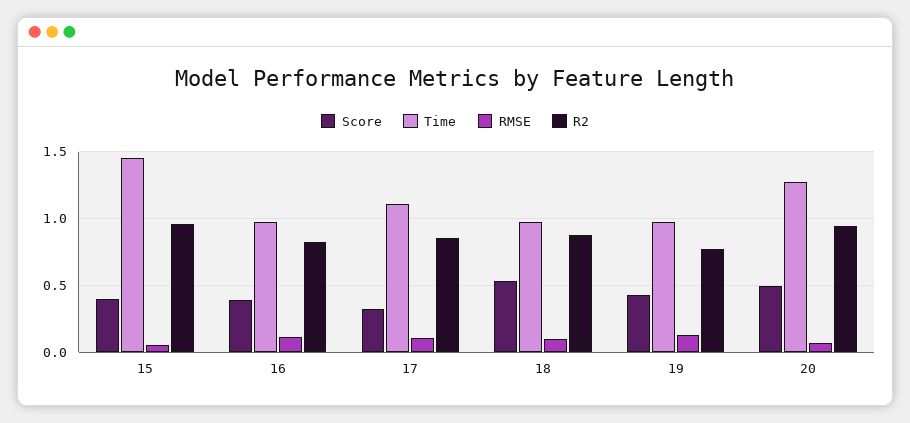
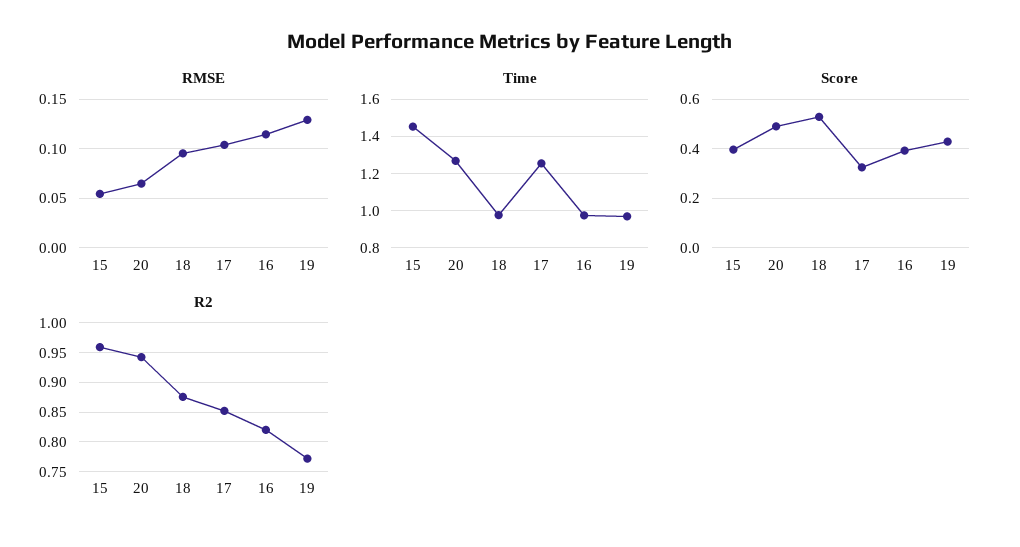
Time, 17: 1.1 -> 1.25

